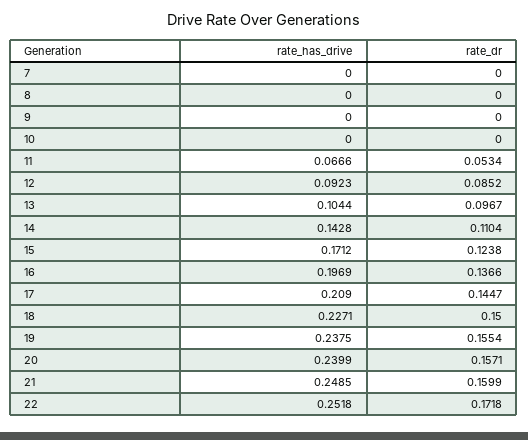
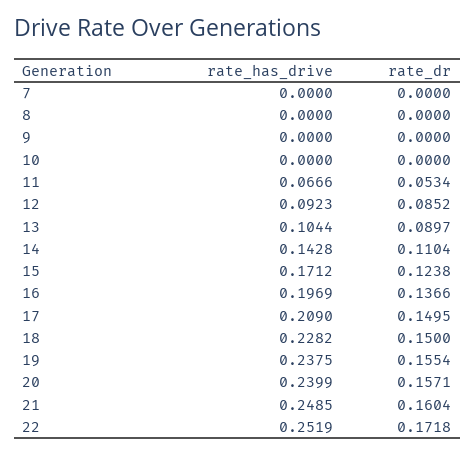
rate_dr, 13: 0.0967 -> 0.0897
rate_dr, 17: 0.1447 -> 0.1495
rate_has_drive, 18: 0.2271 -> 0.2282
rate_dr, 21: 0.1599 -> 0.1604
rate_has_drive, 22: 0.2518 -> 0.2519

